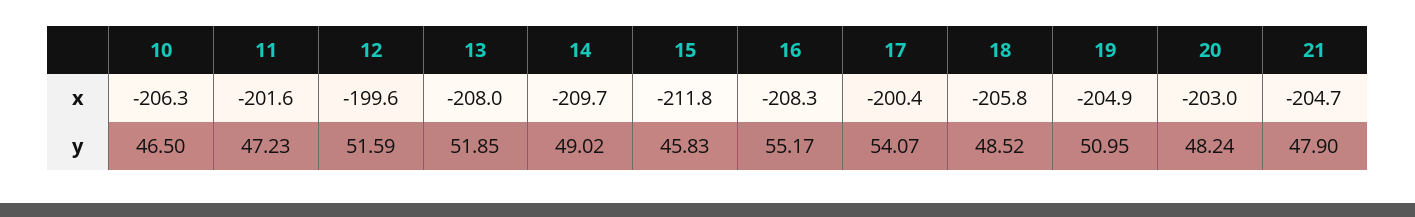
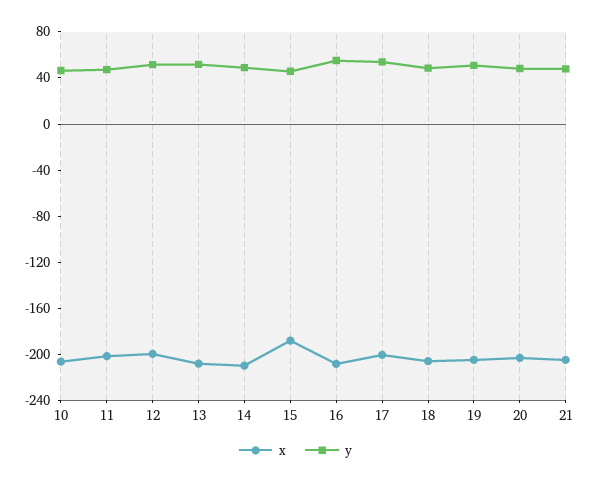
x, 15: -211.8 -> -190

